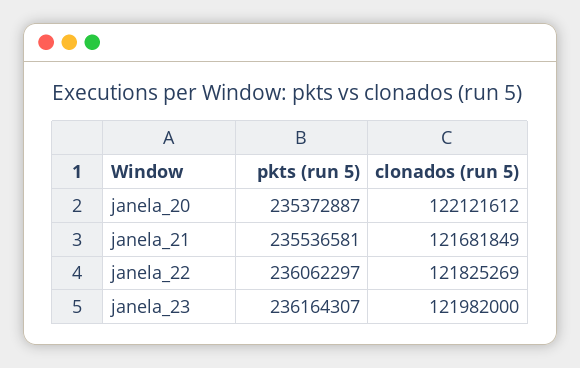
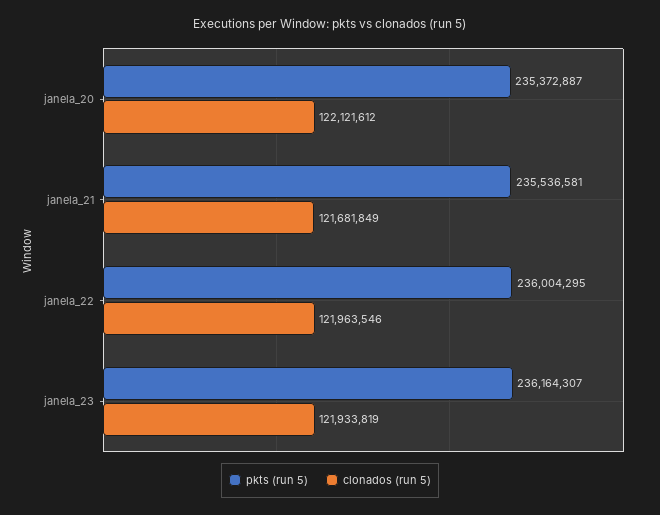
pkts (run 5), janela_22: 236062297 -> 236004295
clonados (run 5), janela_22: 121825269 -> 121963546
clonados (run 5), janela_23: 121982000 -> 121933819

